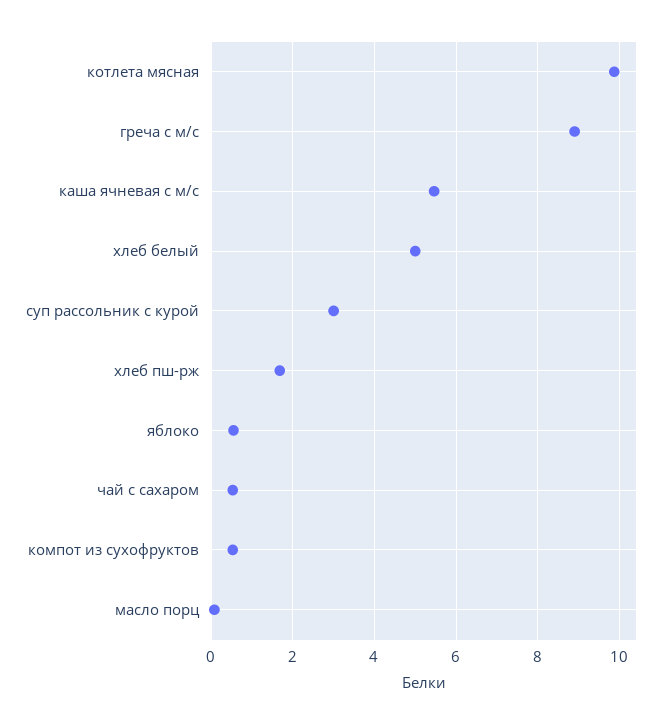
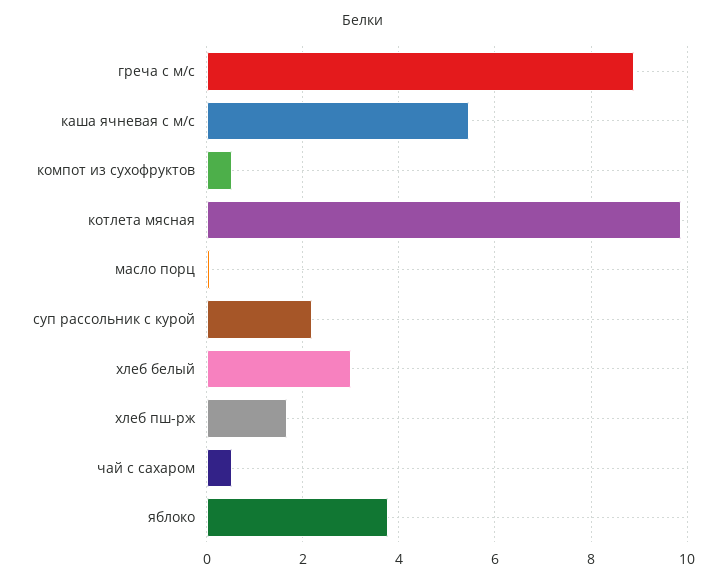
хлеб белый: 5 -> 3
суп рассольник с курой: 3 -> 2.2
яблоко: 0.6 -> 3.8

